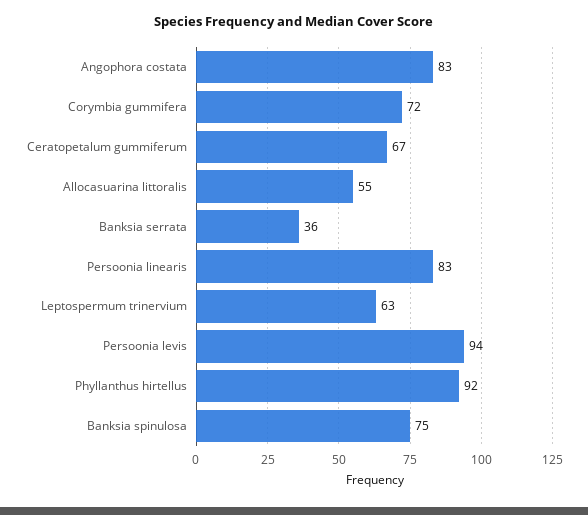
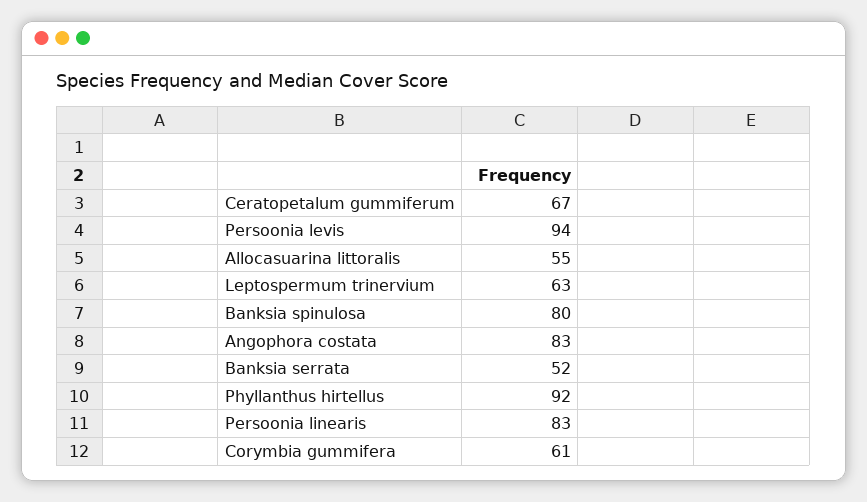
Corymbia gummifera: 72 -> 61
Banksia serrata: 36 -> 52
Banksia spinulosa: 75 -> 80

